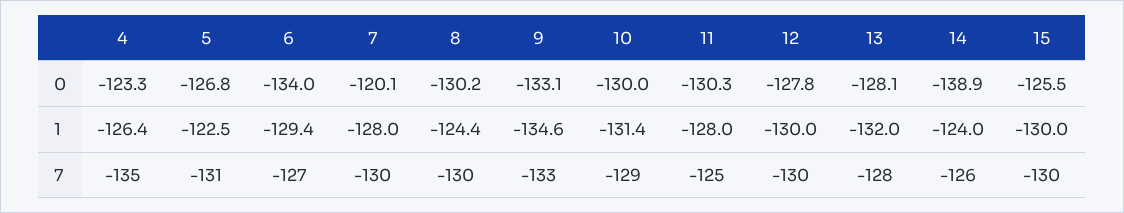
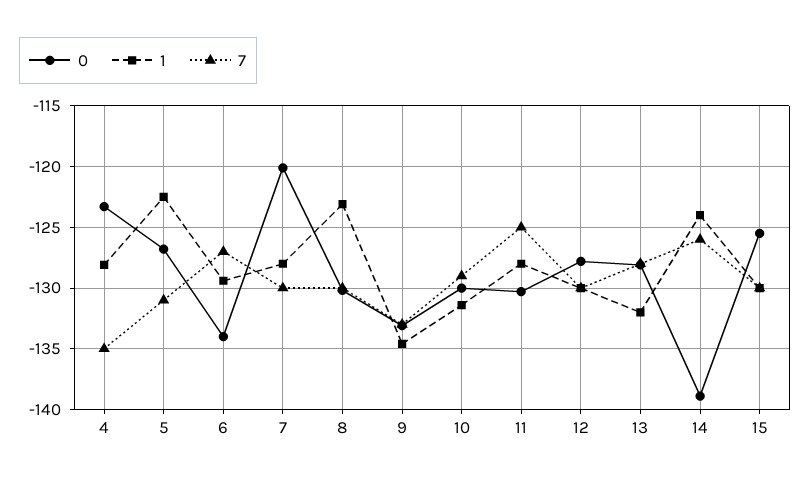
1, 4: -126.4 -> -128
1, 8: -124.4 -> -123

